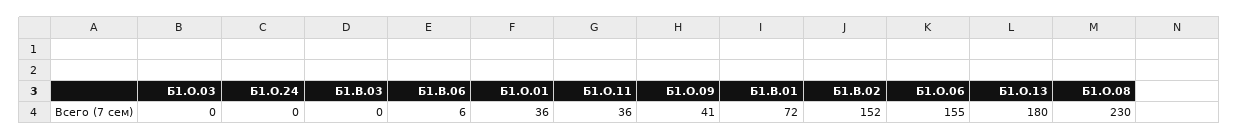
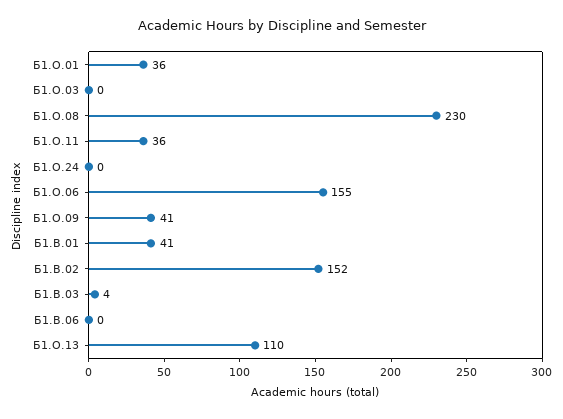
Б1.В.03: 0 -> 4
Б1.В.06: 6 -> 0
Б1.В.01: 72 -> 41
Б1.О.13: 180 -> 110

